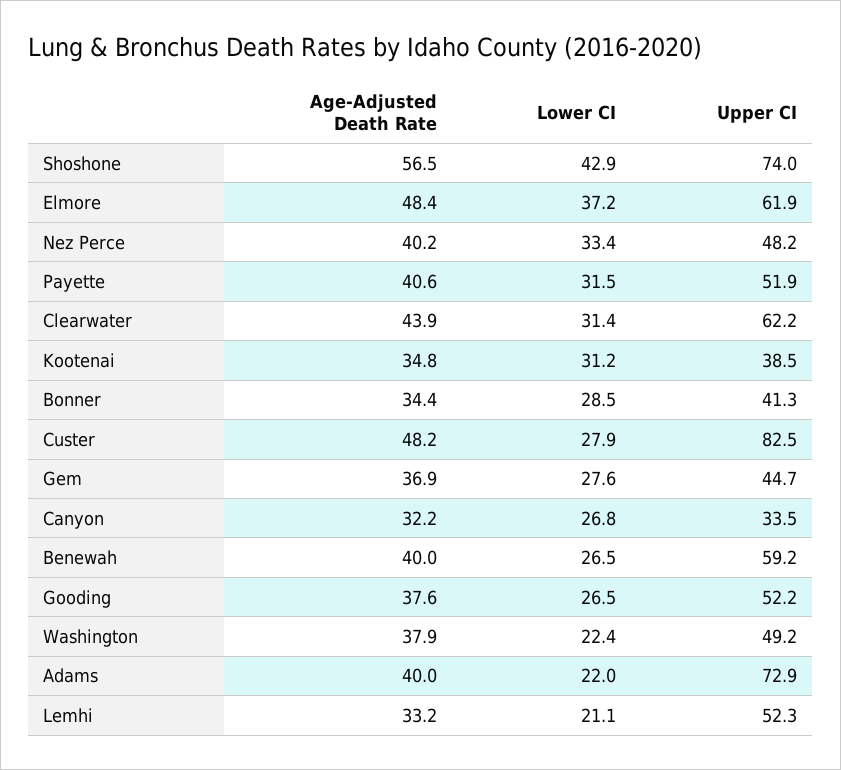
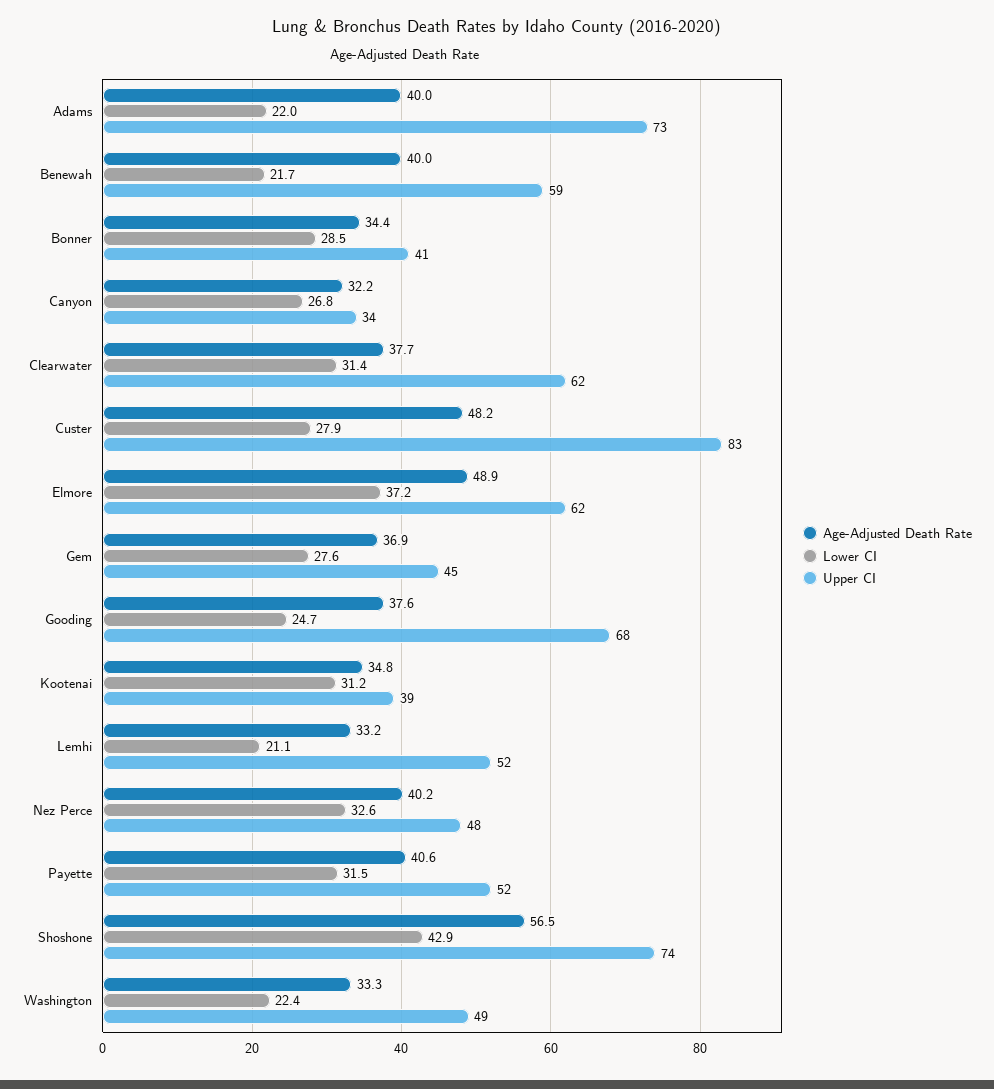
Age-Adjusted Death Rate, Elmore: 48.4 -> 48.9
Lower CI, Nez Perce: 33.4 -> 32.6
Age-Adjusted Death Rate, Clearwater: 43.9 -> 37.7
Lower CI, Benewah: 26.5 -> 21.7
Lower CI, Gooding: 26.5 -> 24.7
Upper CI, Gooding: 52.2 -> 68
Age-Adjusted Death Rate, Washington: 37.9 -> 33.3

